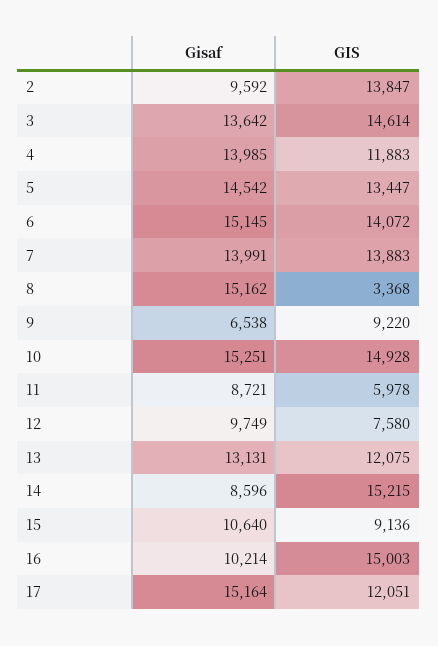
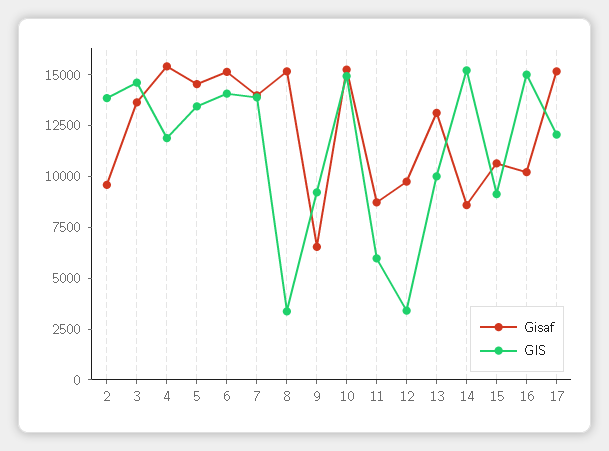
Gisaf, 4: 13985 -> 15500
GIS, 12: 7580 -> 3500
GIS, 13: 12075 -> 10000

